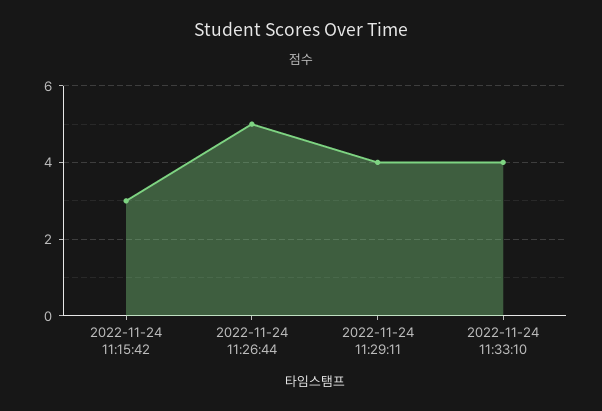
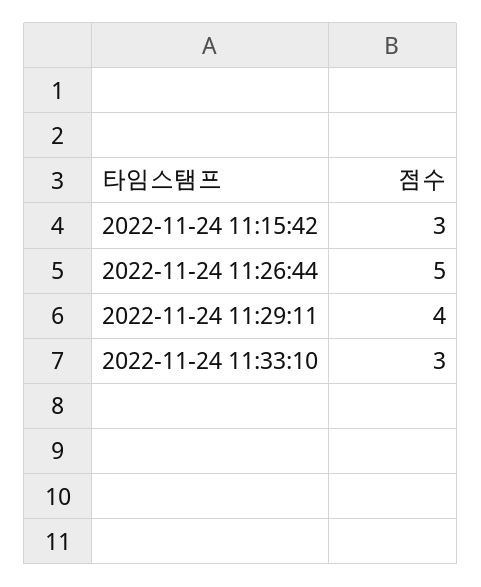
2022-11-24 11:33:10: 4 -> 3

